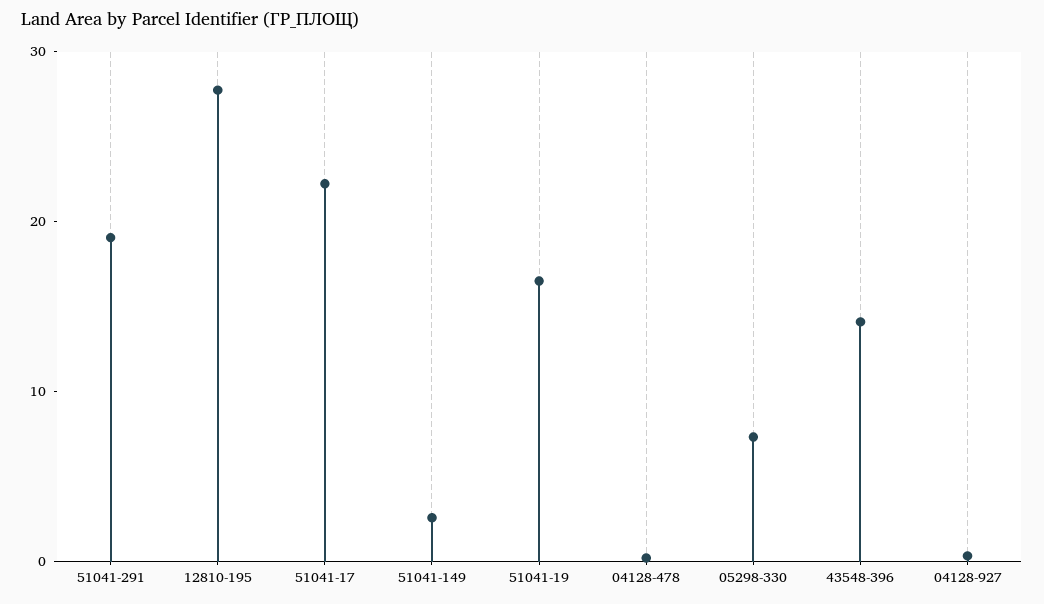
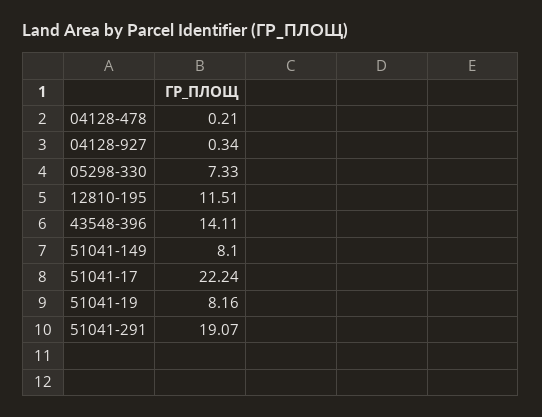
12810-195: 28 -> 11.51
51041-149: 2 -> 8.1
51041-19: 16 -> 8.16

